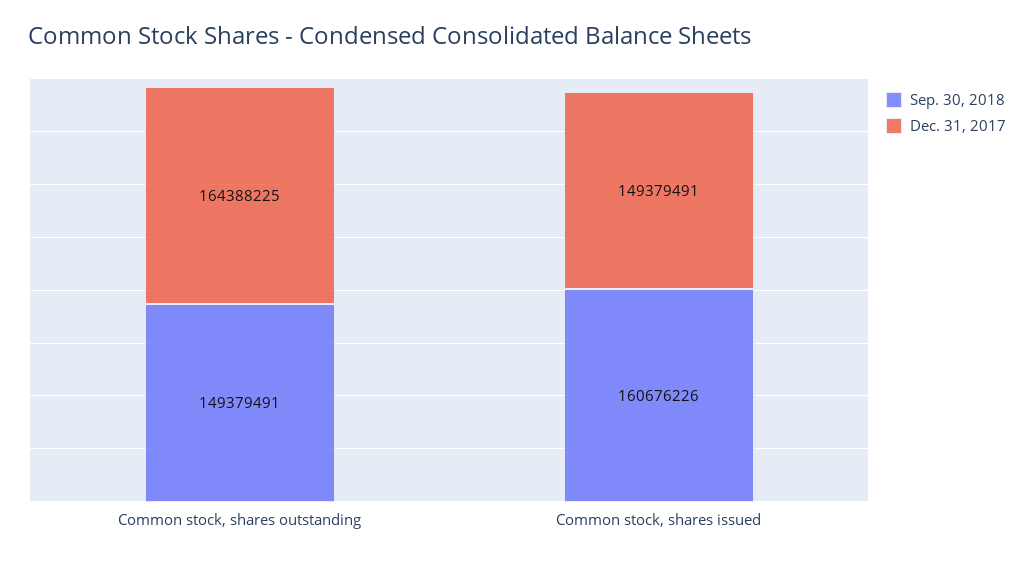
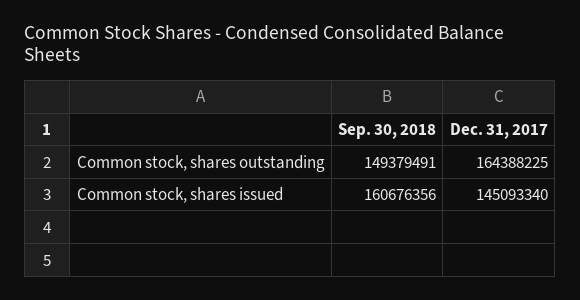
Sep. 30, 2018, Common stock, shares issued: 160676226 -> 160676356
Dec. 31, 2017, Common stock, shares issued: 149379491 -> 145093340

